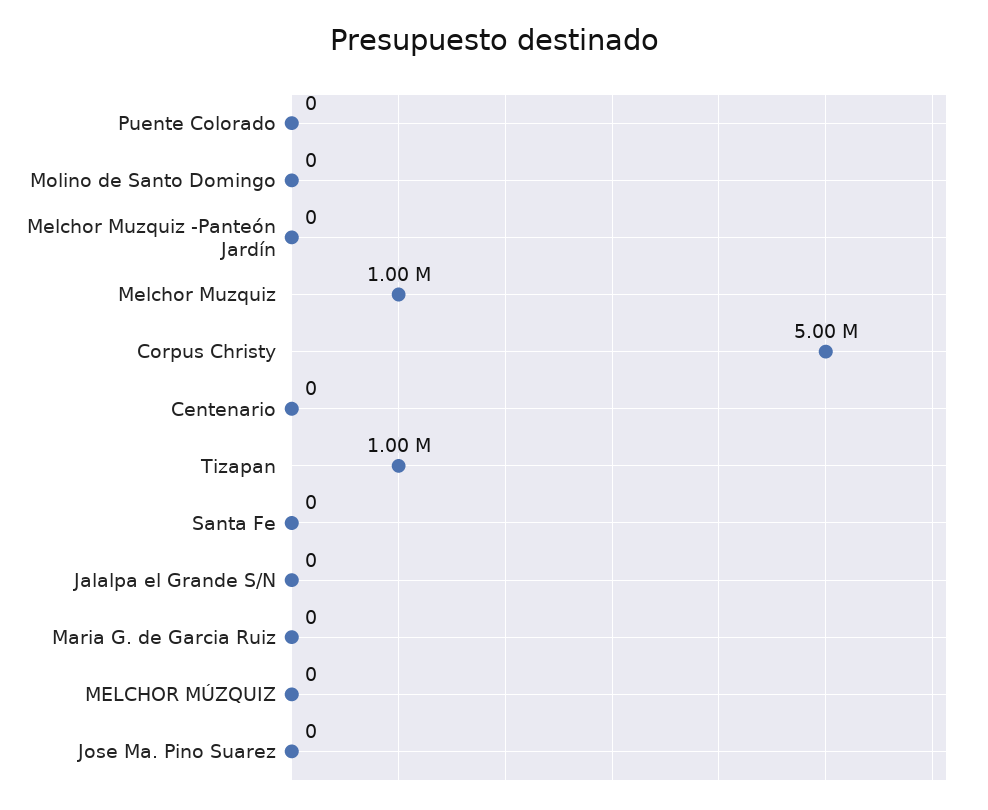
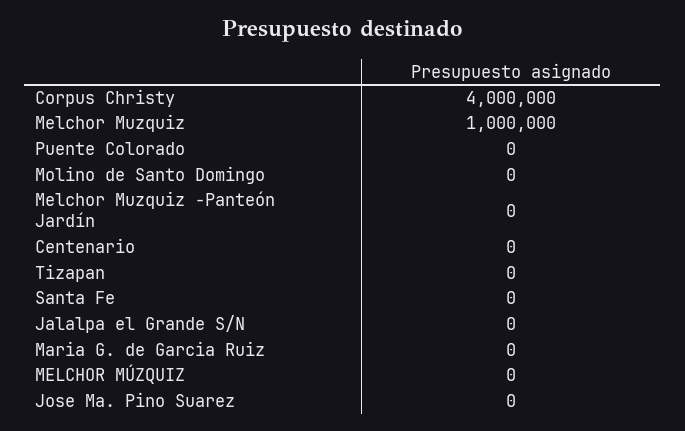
Corpus Christy: 5000000 -> 4000000
Tizapan: 1000000 -> 0

